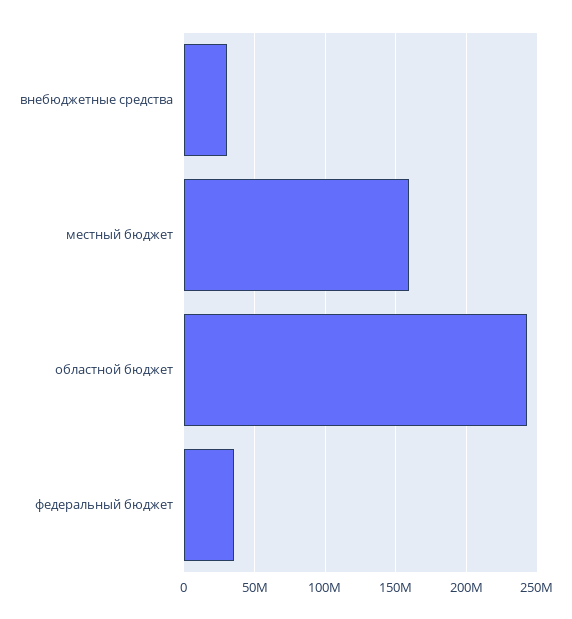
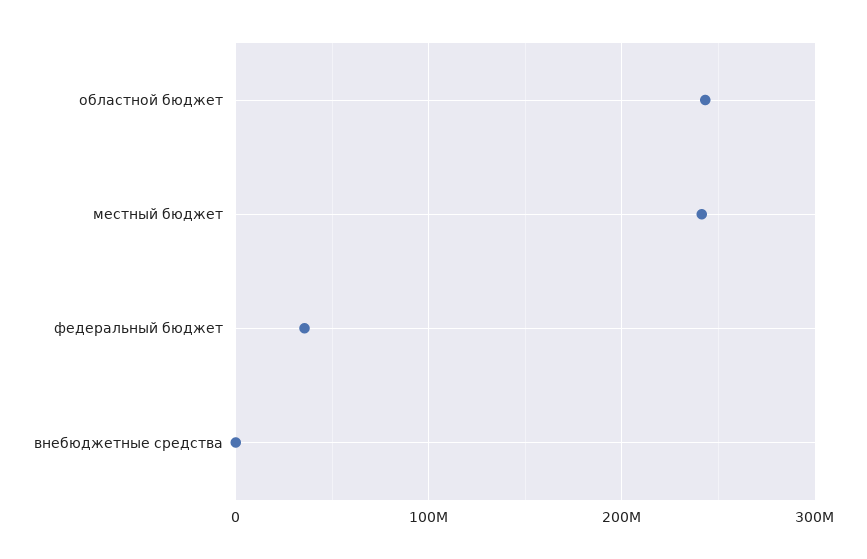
внебюджетные средства: 30000000 -> 0
местный бюджет: 160000000 -> 240000000

